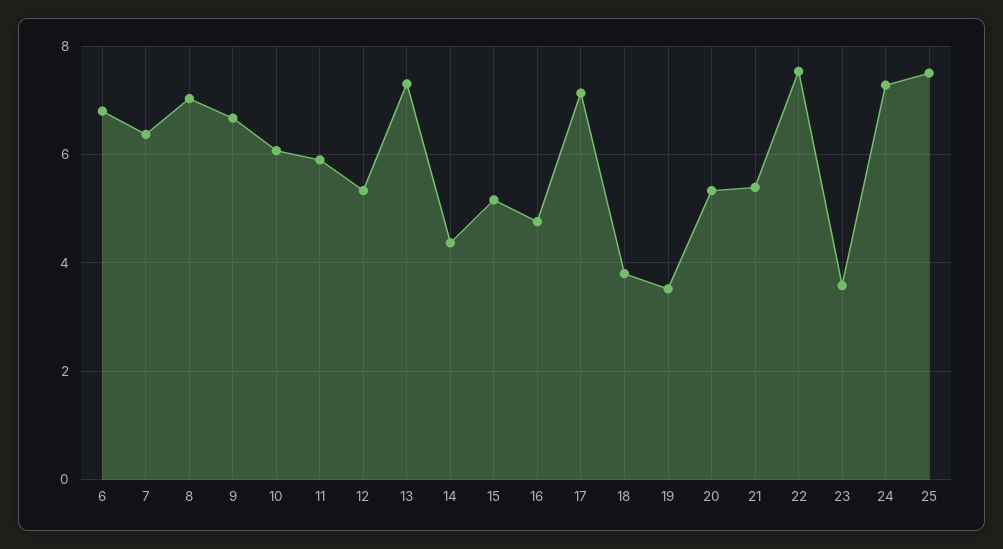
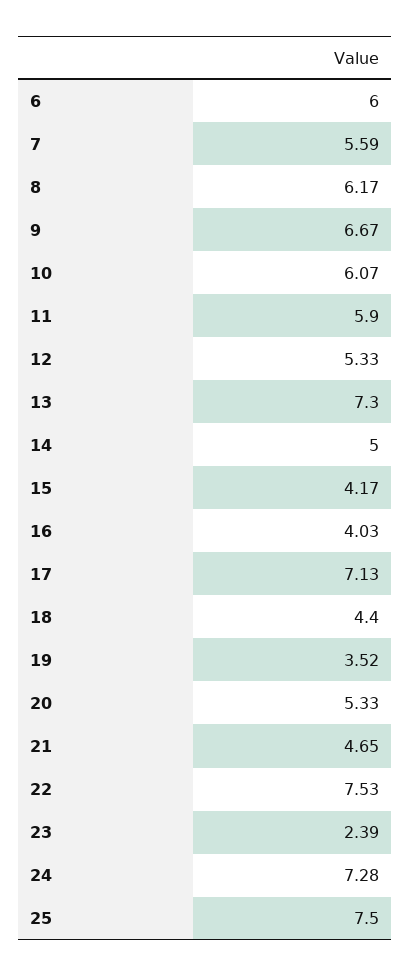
6: 6.8 -> 6
7: 6.4 -> 5.59
8: 7 -> 6.17
14: 4.4 -> 5
15: 5.2 -> 4.17
16: 4.8 -> 4.03
18: 3.8 -> 4.4
21: 5.4 -> 4.65
23: 3.6 -> 2.39

